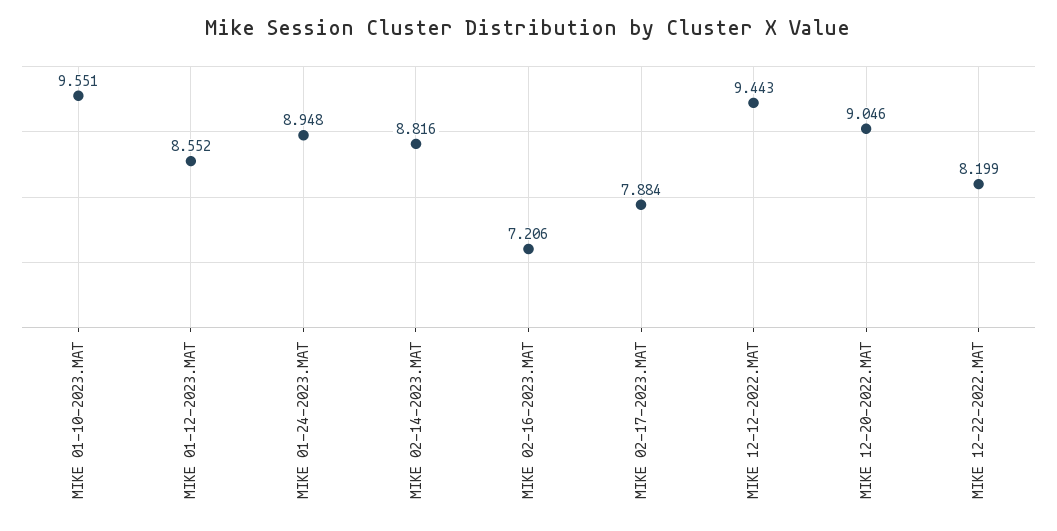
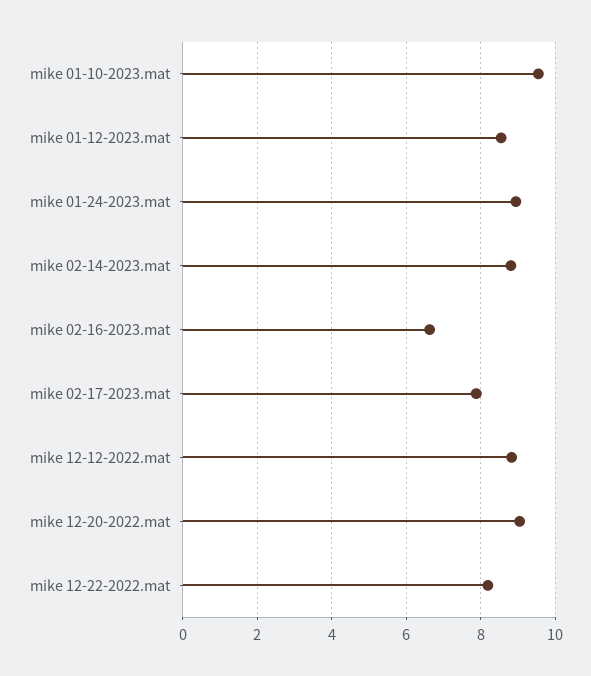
MIKE 02-16-2023.MAT: 7.206 -> 6.6
MIKE 12-12-2022.MAT: 9.443 -> 8.8

